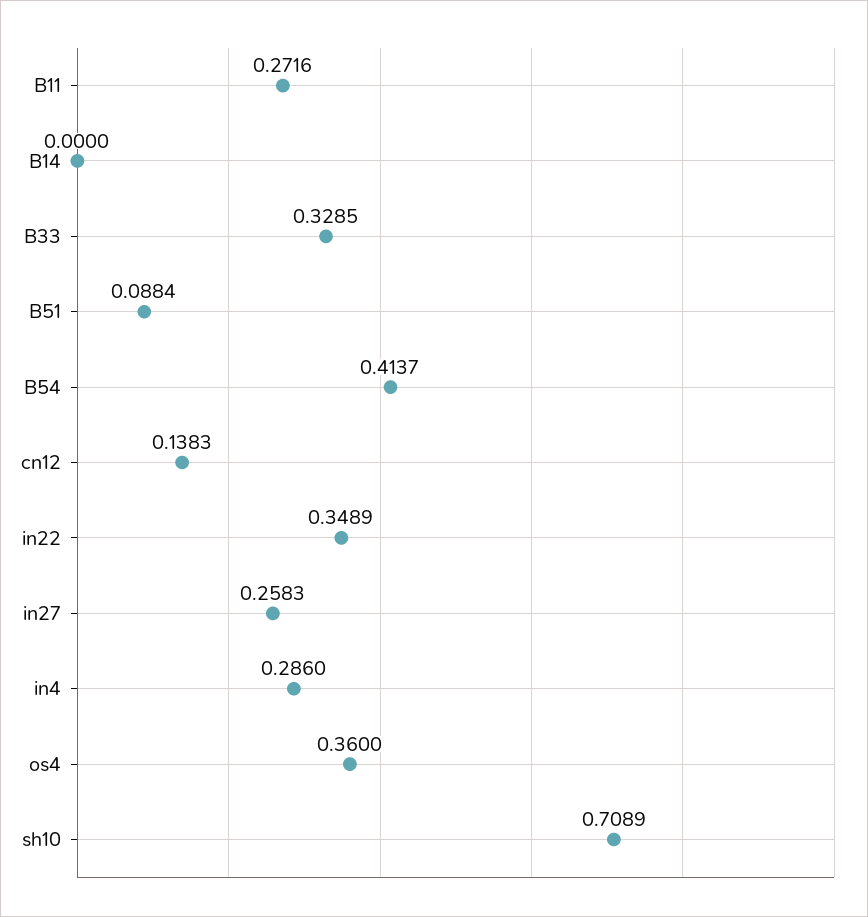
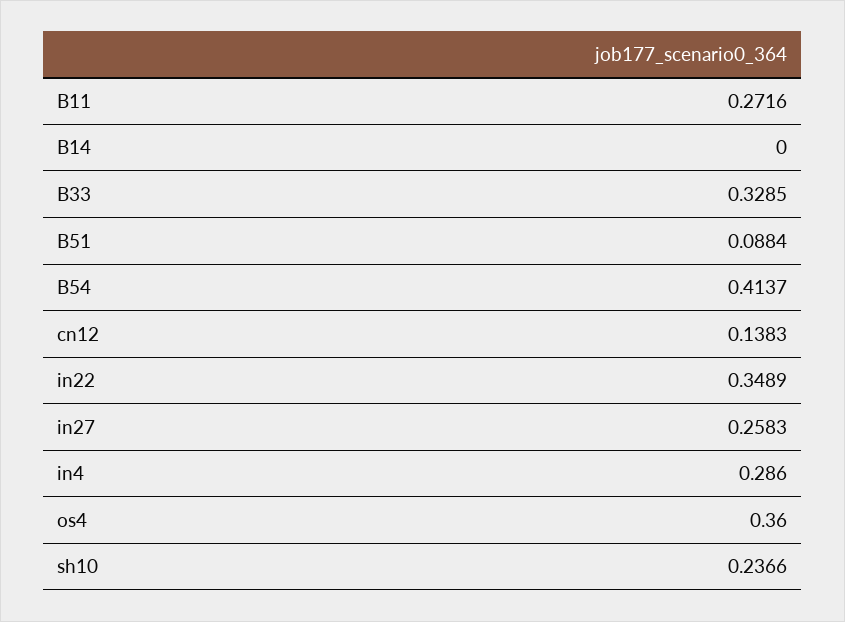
sh10: 0.7089 -> 0.2366

